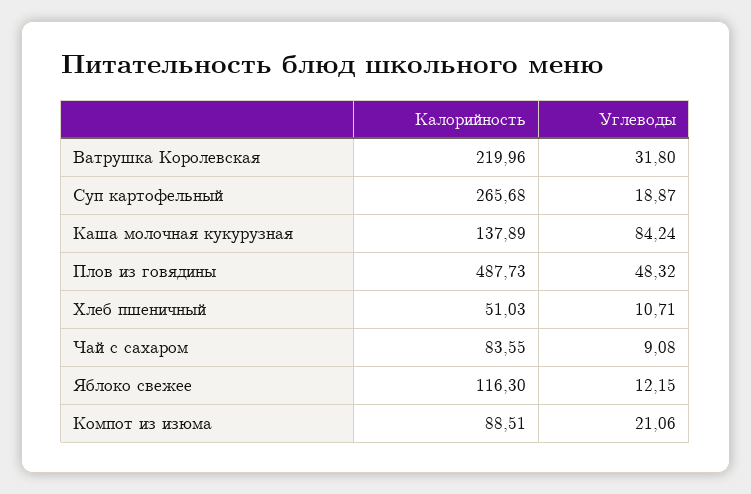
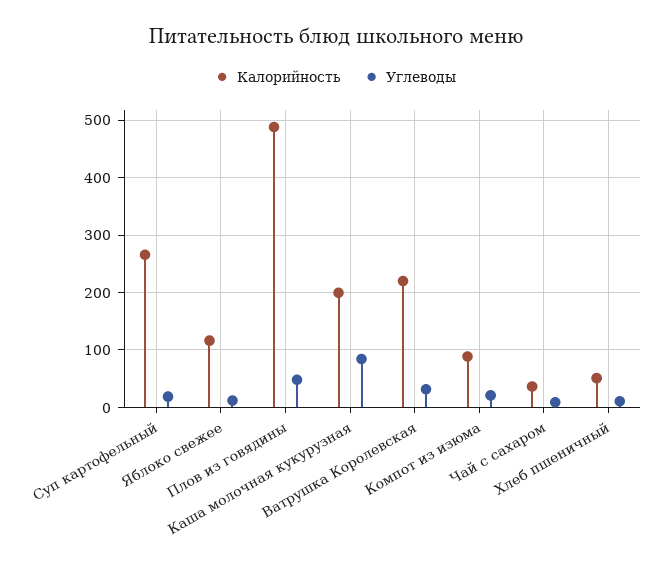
Калорийность, Каша молочная кукурузная: 137.89 -> 200
Калорийность, Чай с сахаром: 83.55 -> 40

